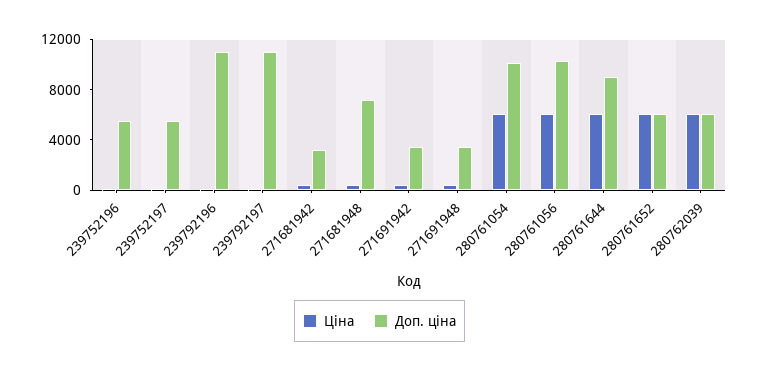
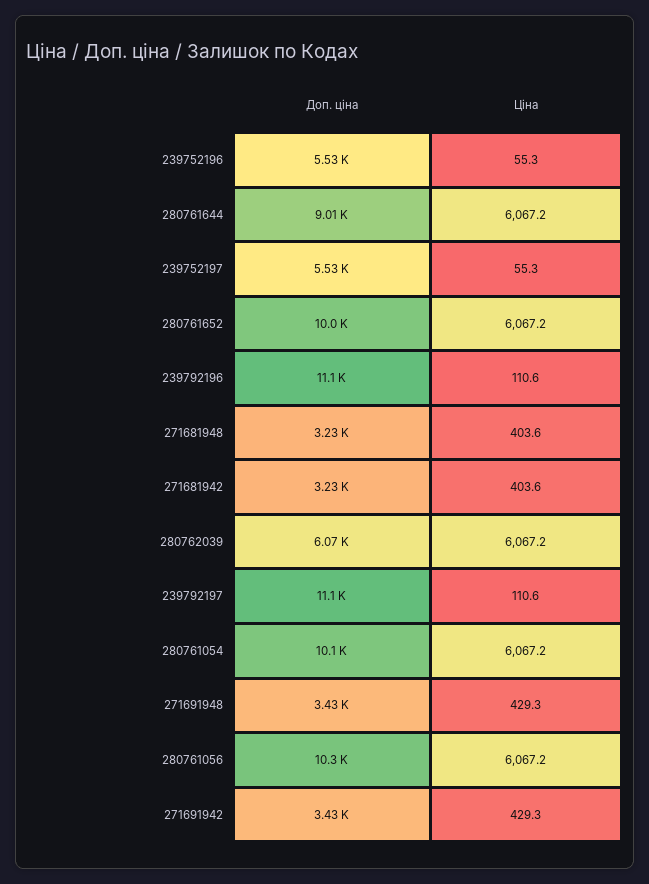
Доп. ціна, 271681948: 7000 -> 3230
Доп. ціна, 280761652: 6000 -> 10000

